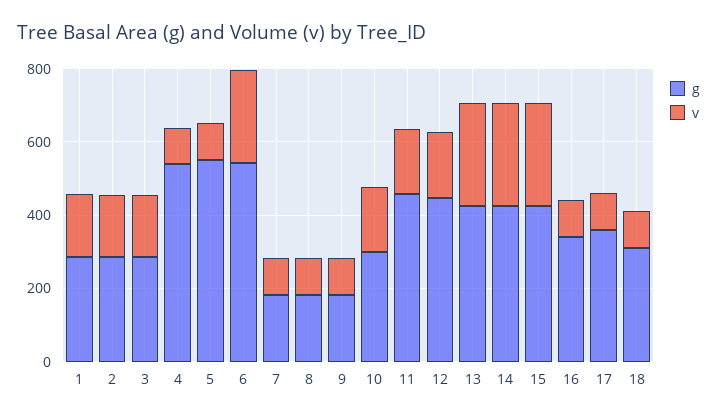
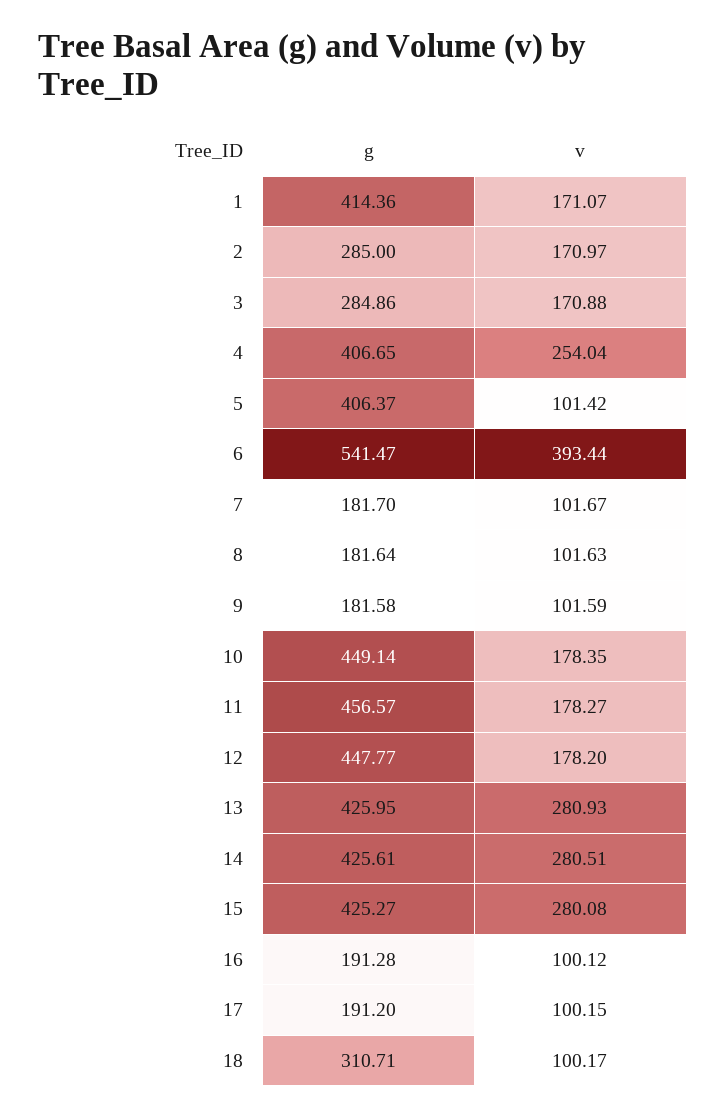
g, 1: 300 -> 414.36
g, 4: 550 -> 406.65
v, 4: 100 -> 254.04
g, 5: 550 -> 406.37
v, 6: 250 -> 393.44
g, 10: 300 -> 449.14
g, 16: 350 -> 191.28
g, 17: 350 -> 191.2

